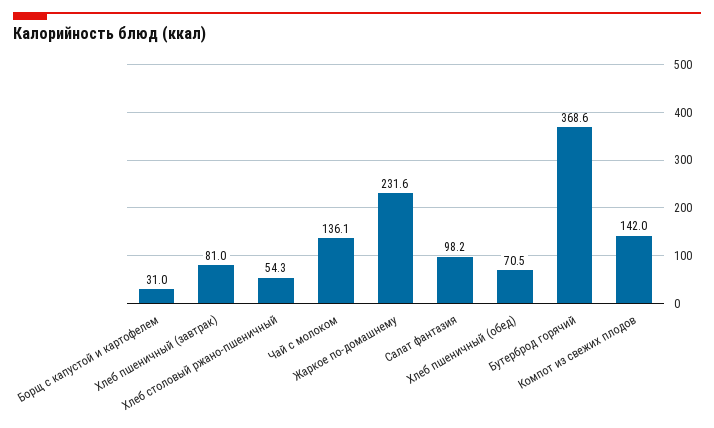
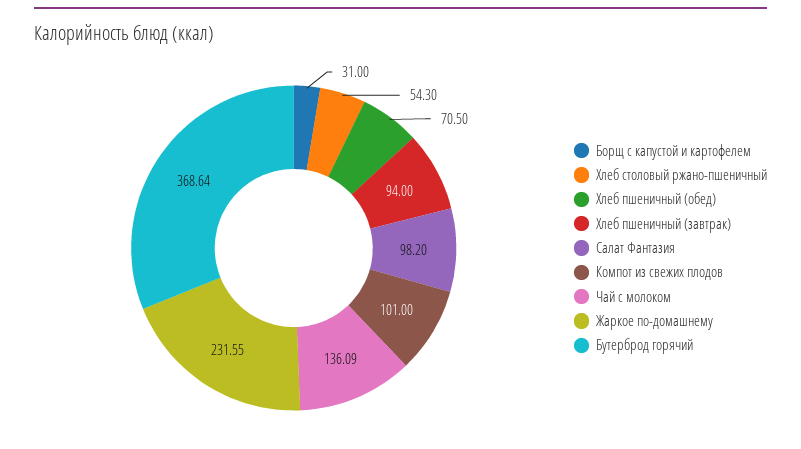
Хлеб пшеничный (завтрак): 81 -> 94
Компот из свежих плодов: 142 -> 101

